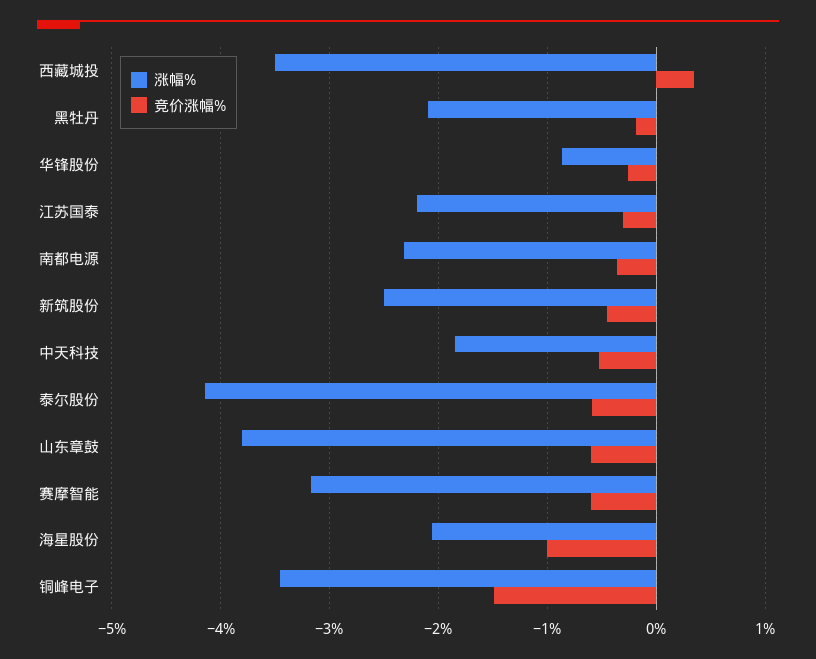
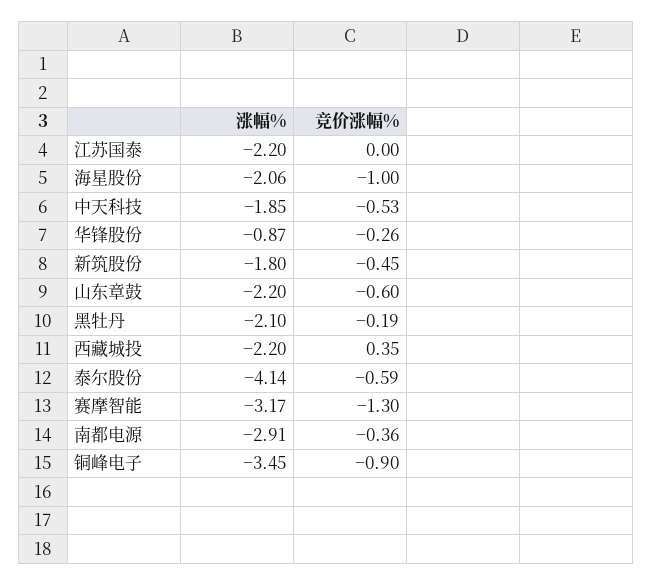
涨幅%, 西藏城投: -3.5 -> -2.2
竞价涨幅%, 江苏国泰: -0.3 -> 0
涨幅%, 南都电源: -2.3 -> -2.91
涨幅%, 新筑股份: -2.5 -> -1.8
涨幅%, 山东章鼓: -3.8 -> -2.2
竞价涨幅%, 赛摩智能: -0.6 -> -1.3
竞价涨幅%, 铜峰电子: -1.5 -> -0.9

